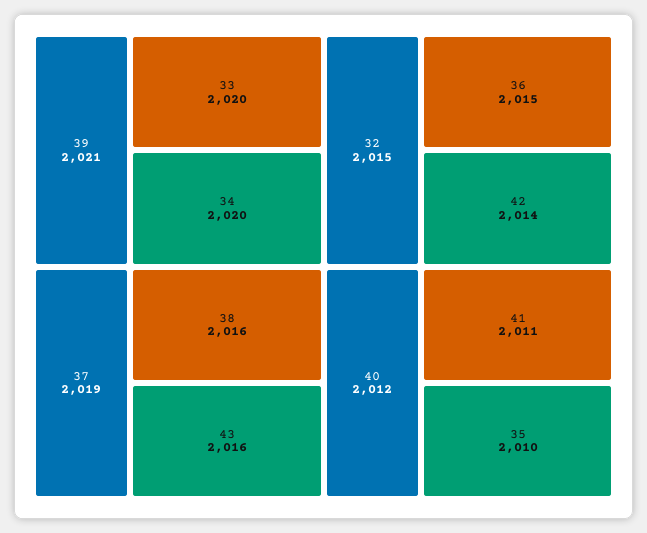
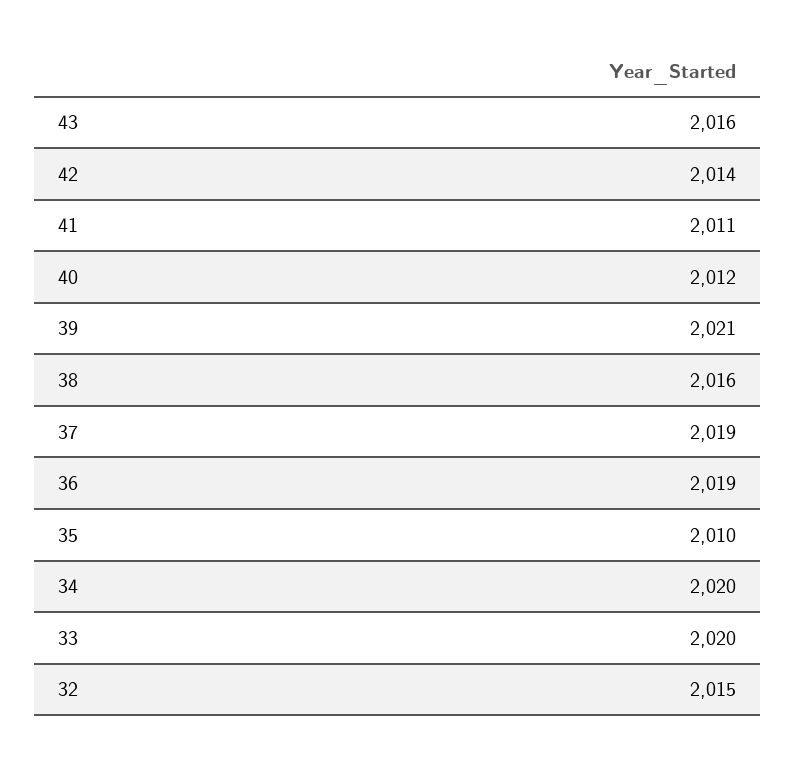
36: 2015 -> 2019

